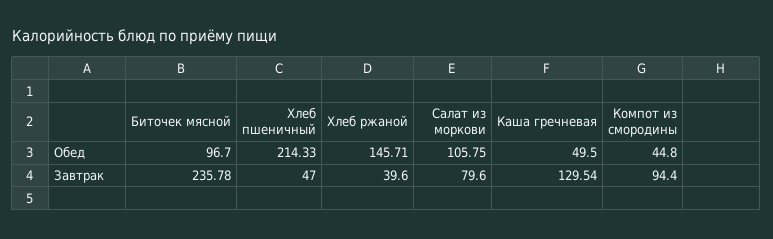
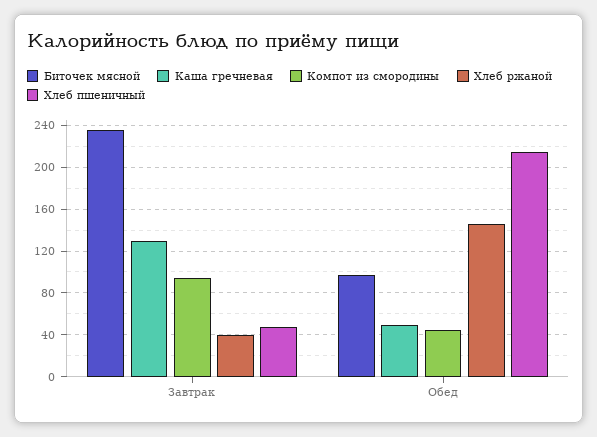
Салат из моркови, Обед: 105.75 -> none
Салат из моркови, Завтрак: 79.6 -> none

